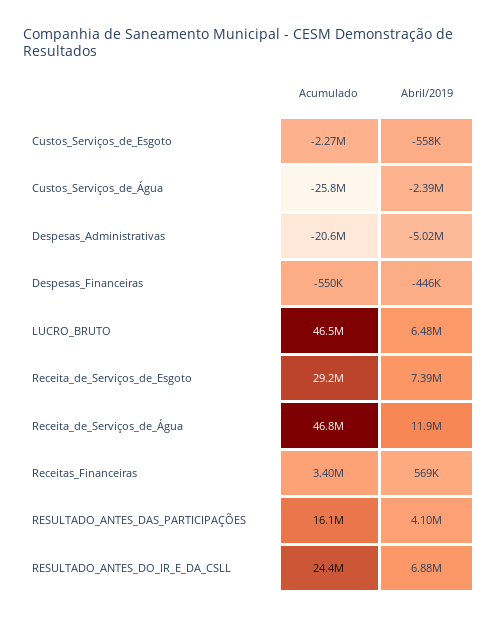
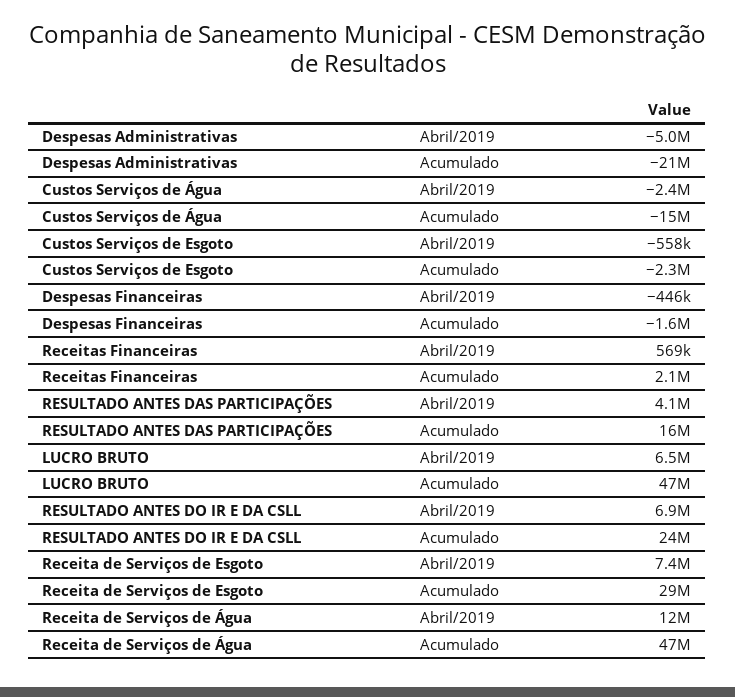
Acumulado, Custos_Serviços_de_Água: -25800000 -> -15000000
Acumulado, Despesas_Financeiras: -550000 -> -1600000
Acumulado, Receitas_Financeiras: 3400000 -> 2100000

